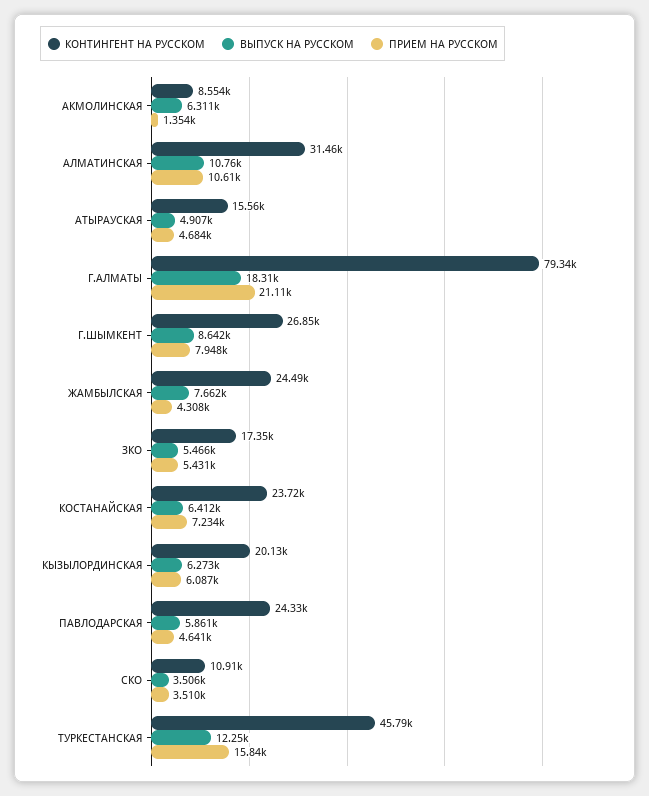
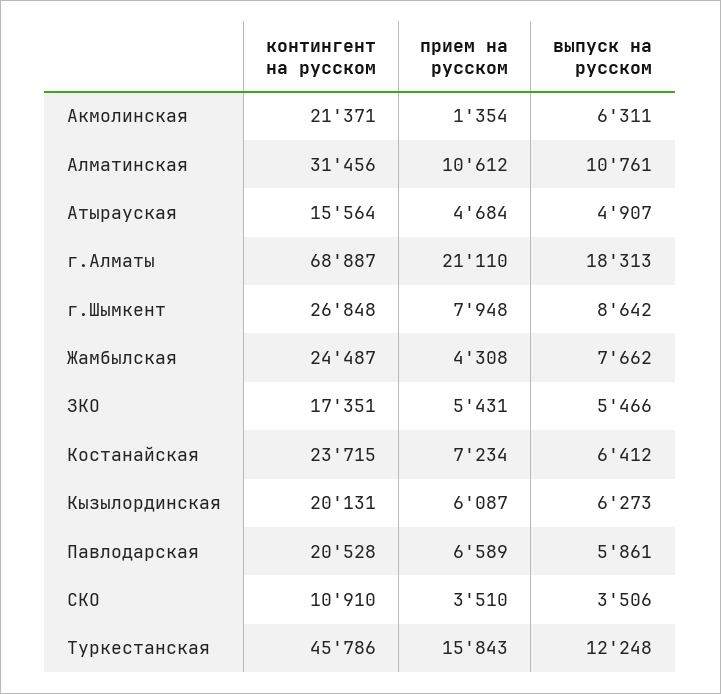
КОНТИНГЕНТ НА РУССКОМ, АКМОЛИНСКАЯ: 8554 -> 21371
КОНТИНГЕНТ НА РУССКОМ, Г.АЛМАТЫ: 79340 -> 68887
КОНТИНГЕНТ НА РУССКОМ, ПАВЛОДАРСКАЯ: 24330 -> 20528
ПРИЕМ НА РУССКОМ, ПАВЛОДАРСКАЯ: 4641 -> 6589

